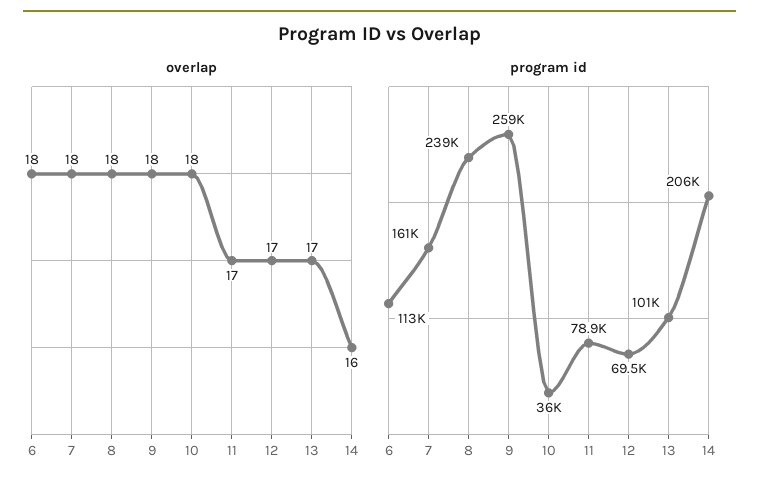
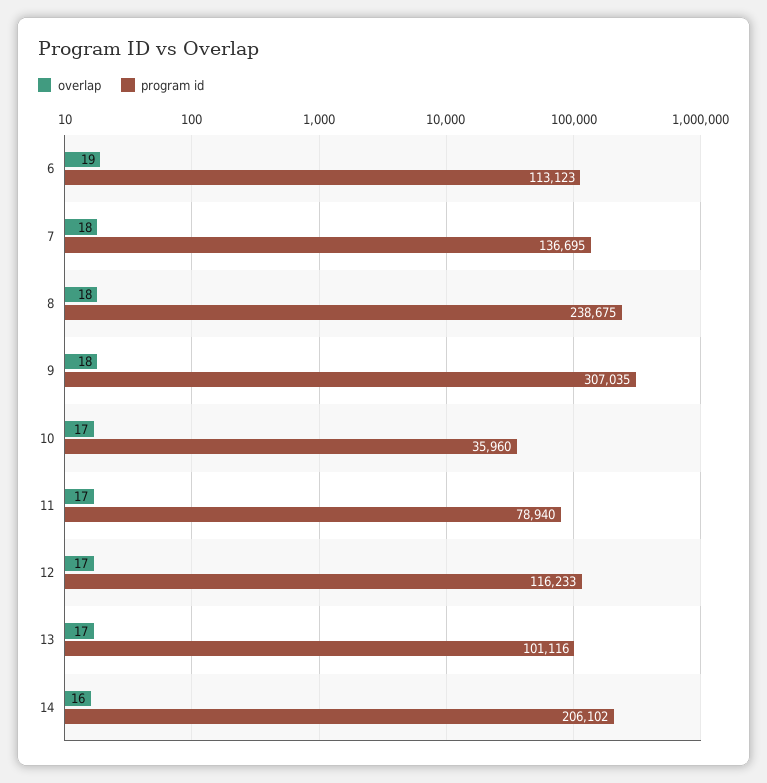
overlap, 6: 18 -> 19
overlap, 10: 18 -> 17
program id, 7: 161000 -> 136695
program id, 9: 259000 -> 307035
program id, 12: 69500 -> 116233

